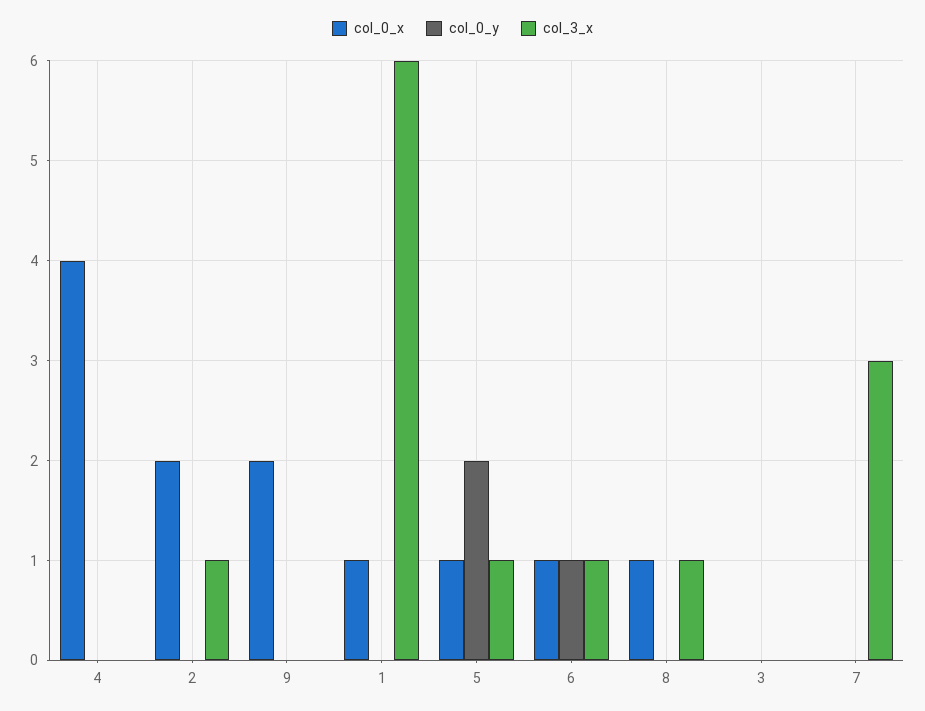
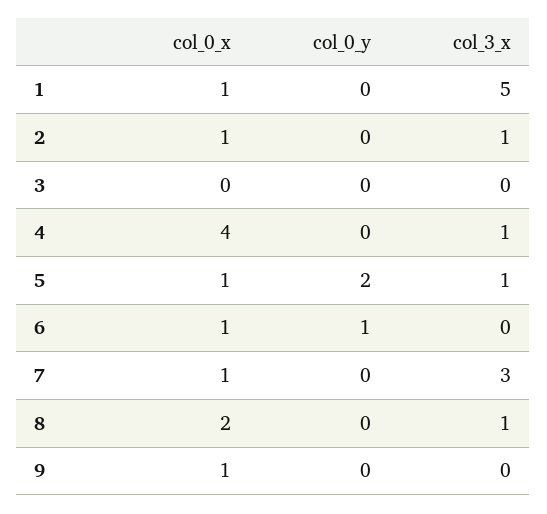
col_3_x, 4: 0 -> 1
col_0_x, 2: 2 -> 1
col_0_x, 9: 2 -> 1
col_3_x, 1: 6 -> 5
col_3_x, 6: 1 -> 0
col_0_x, 8: 1 -> 2
col_0_x, 7: 0 -> 1

